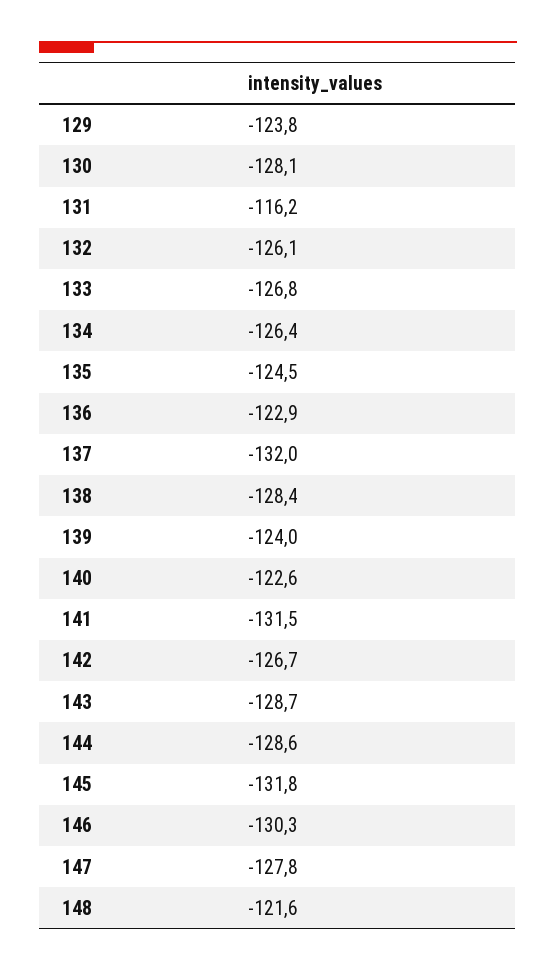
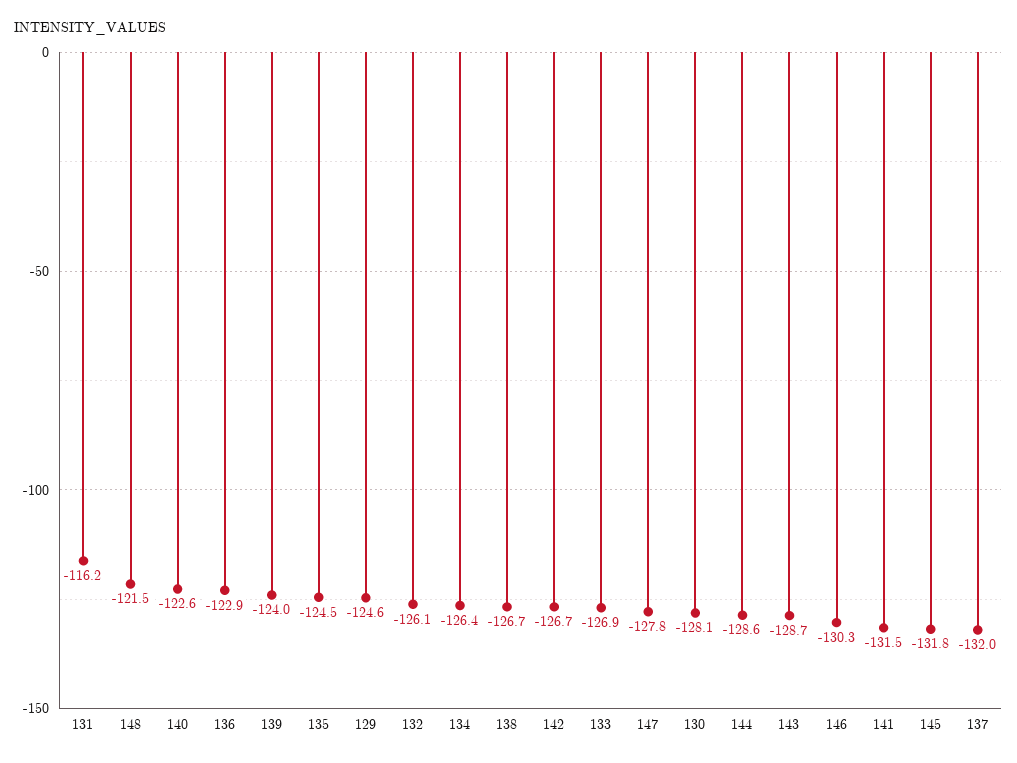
129: -123.8 -> -124.6
133: -126.8 -> -126.9
138: -128.4 -> -126.7
148: -121.6 -> -121.5

